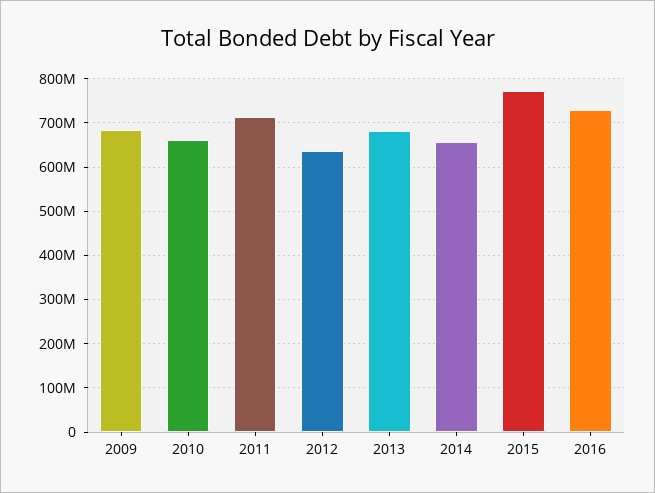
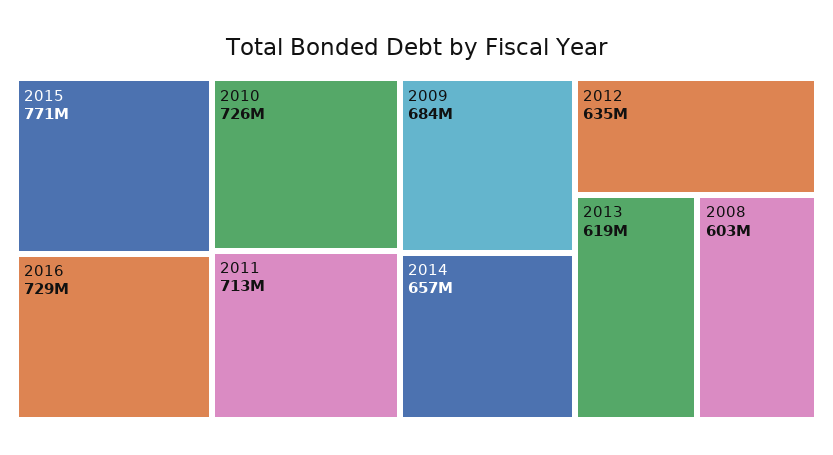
2010: 660000000 -> 726000000
2013: 680000000 -> 619000000
2008: none -> 603000000

